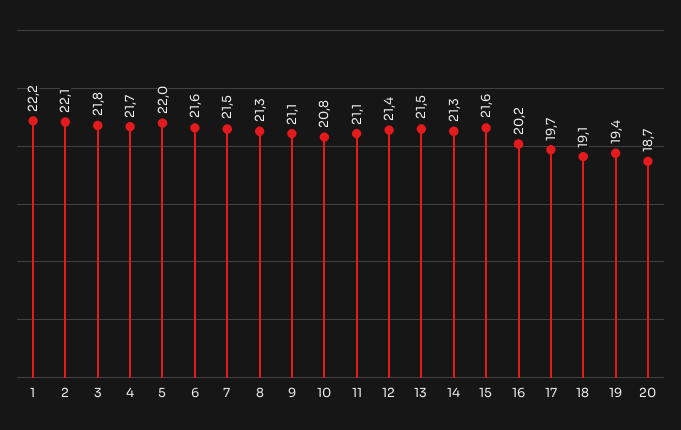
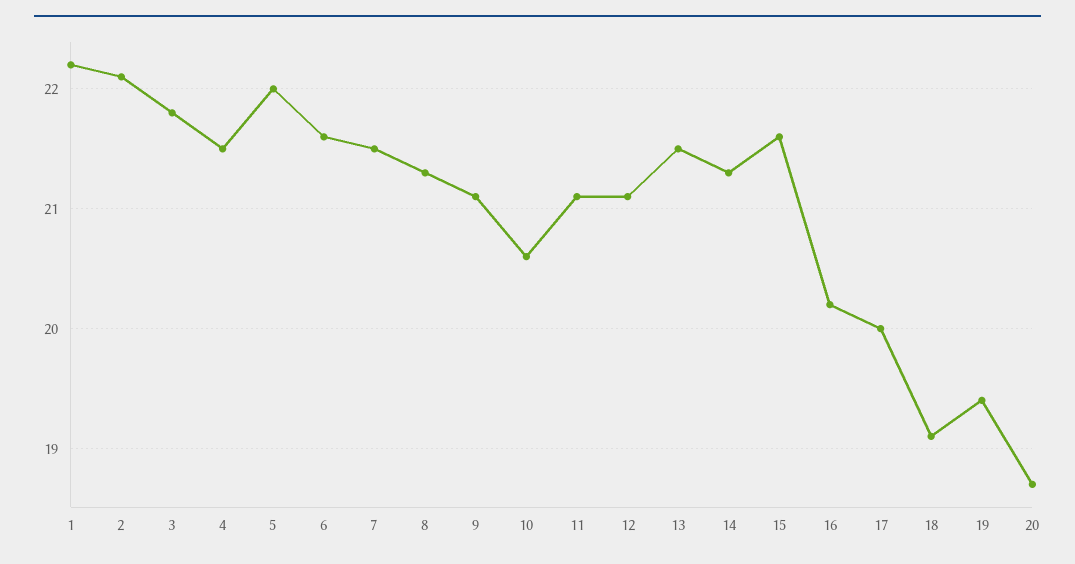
4: 21.7 -> 21.5
10: 20.8 -> 20.6
12: 21.4 -> 21.1
17: 19.7 -> 20

